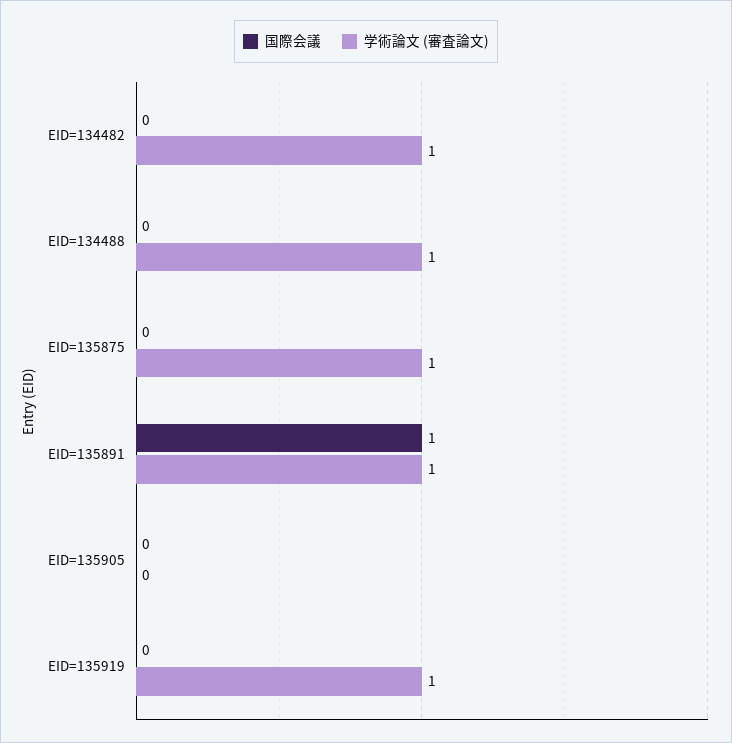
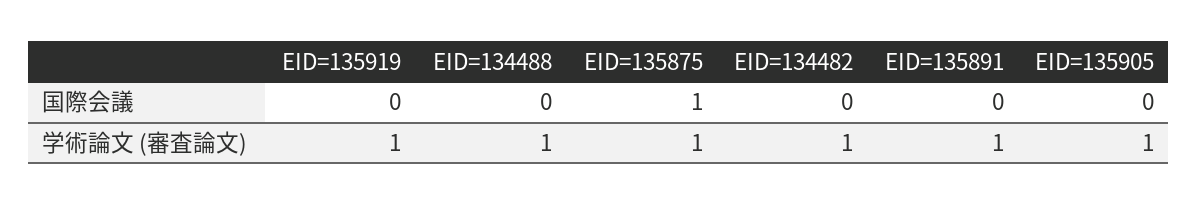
国際会議, EID=135875: 0 -> 1
国際会議, EID=135891: 1 -> 0
学術論文 (審査論文), EID=135905: 0 -> 1

